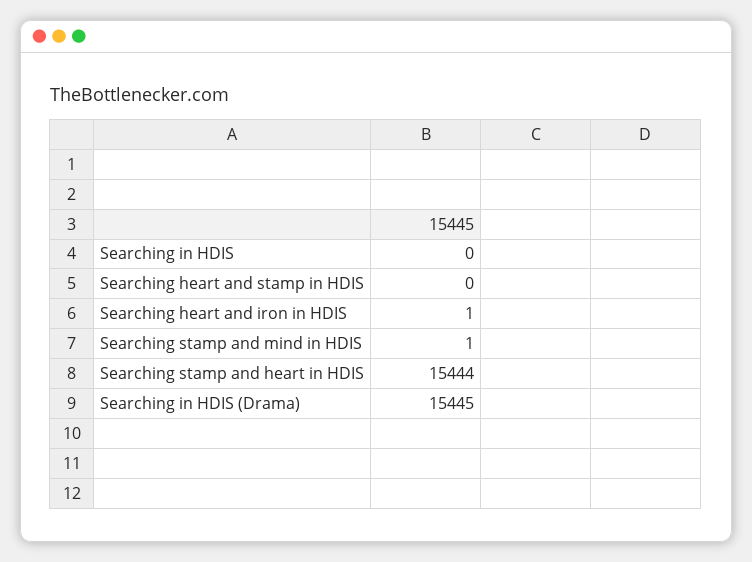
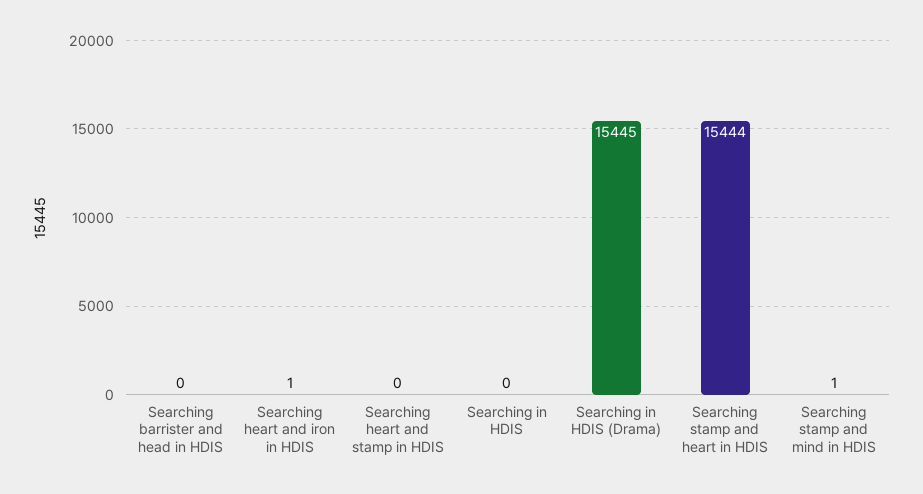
Searching barrister and head in HDIS: none -> 0

